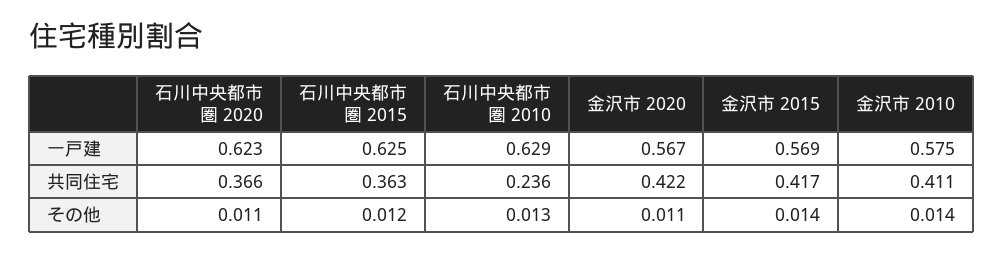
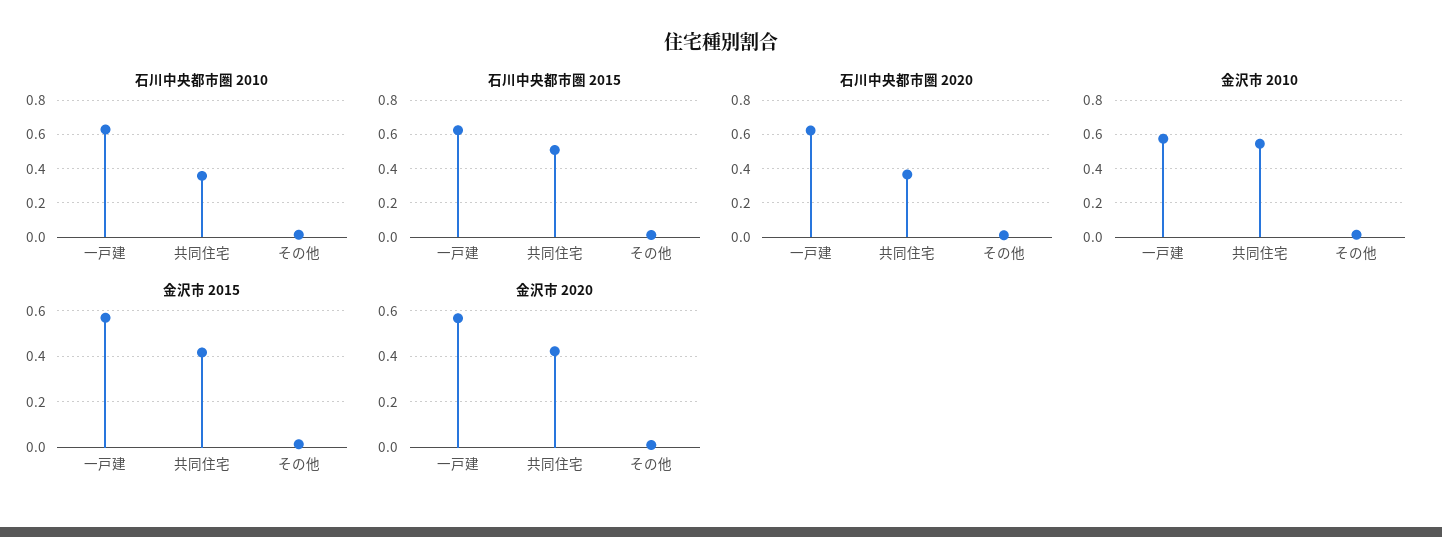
石川中央都市圏 2015, 共同住宅: 0.363 -> 0.5
石川中央都市圏 2010, 共同住宅: 0.236 -> 0.35
金沢市 2010, 共同住宅: 0.411 -> 0.55

